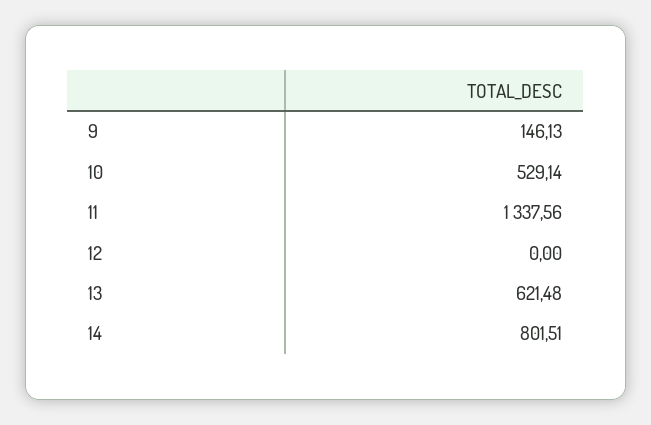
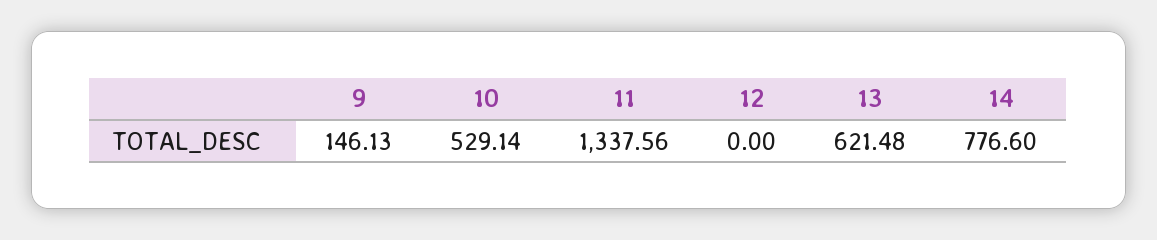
14: 801.51 -> 776.6

